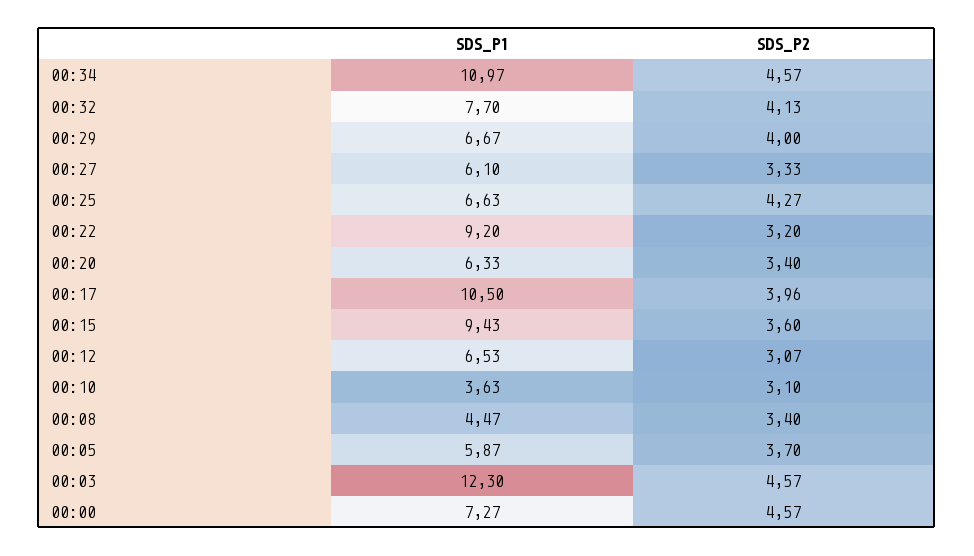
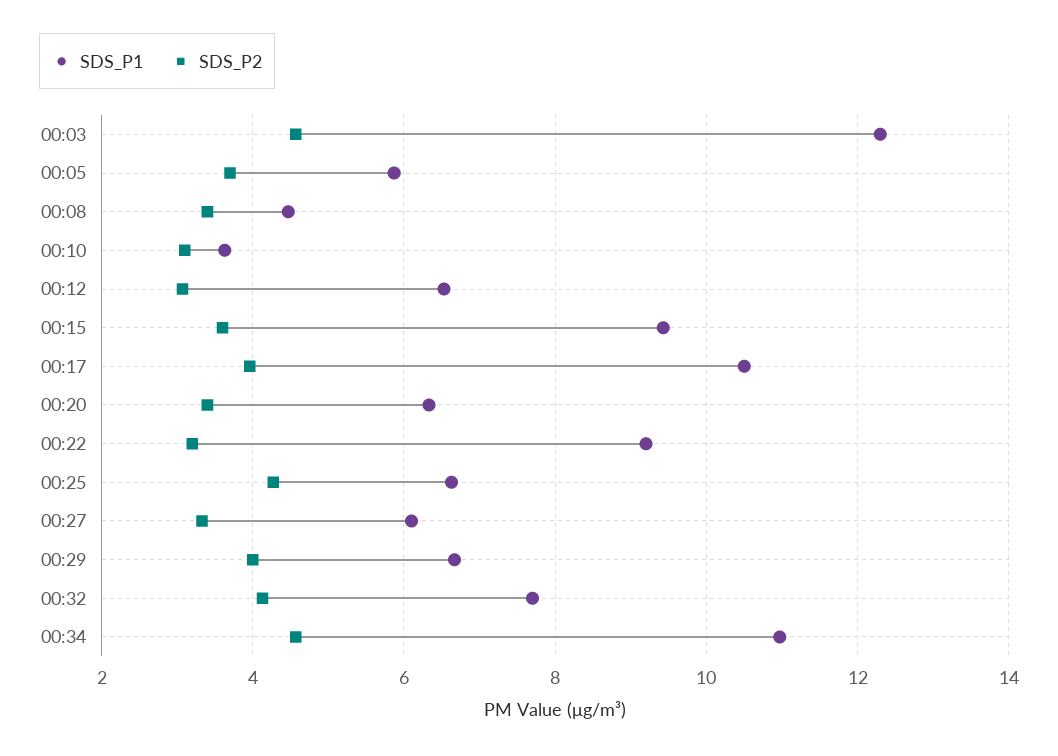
SDS_P1, 00:00: 7.27 -> none
SDS_P2, 00:00: 4.57 -> none

